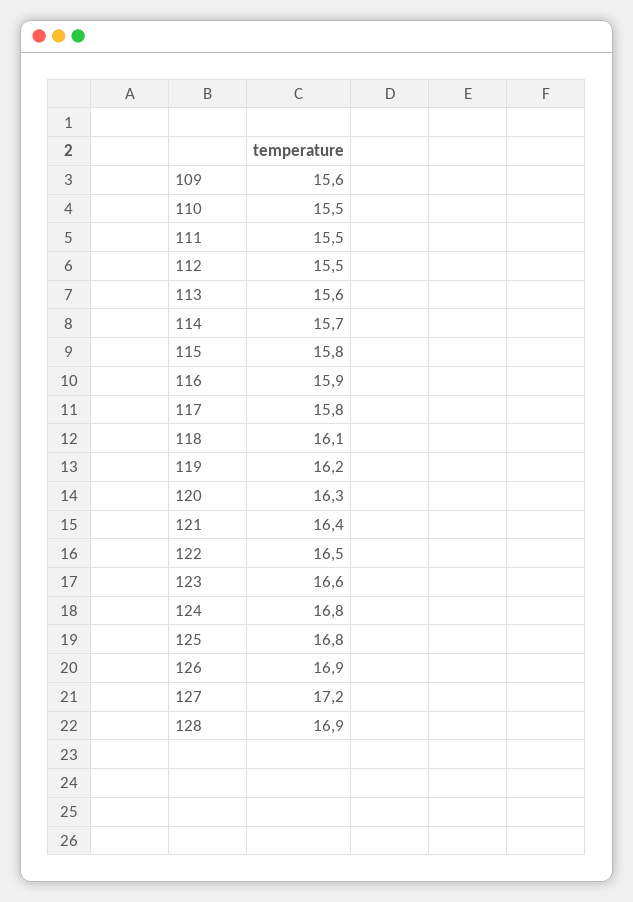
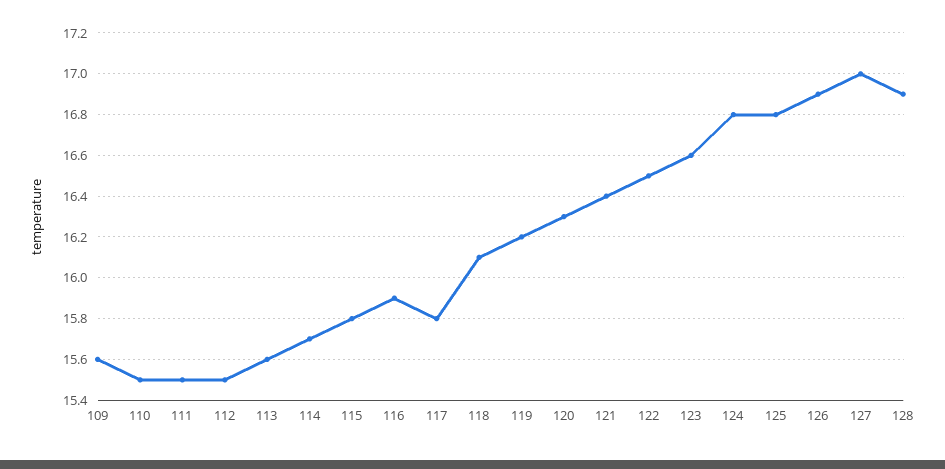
127: 17.2 -> 17

